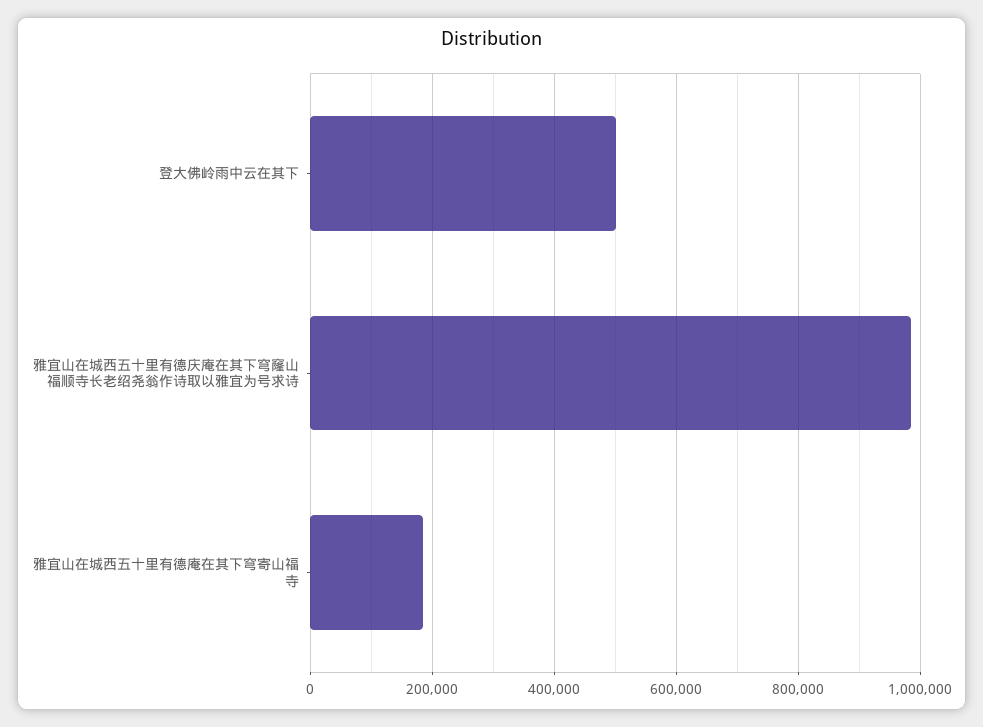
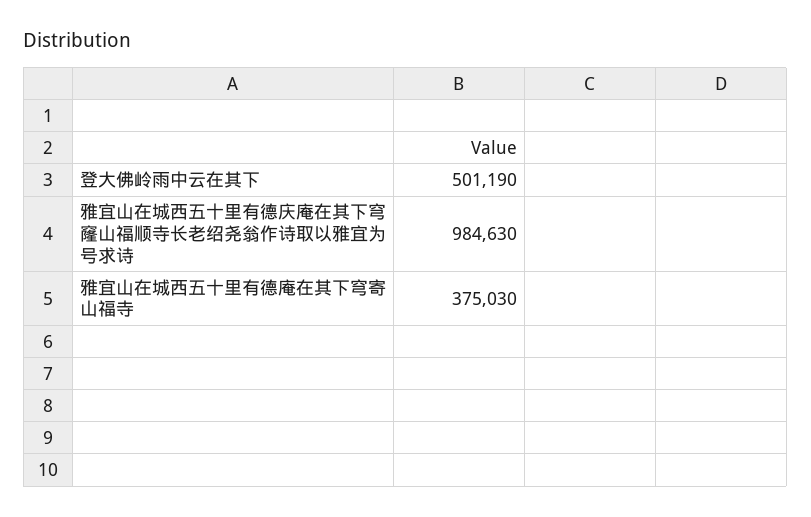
雅宜山在城西五十里有德庵在其下穹寄山福寺: 180000 -> 375030

